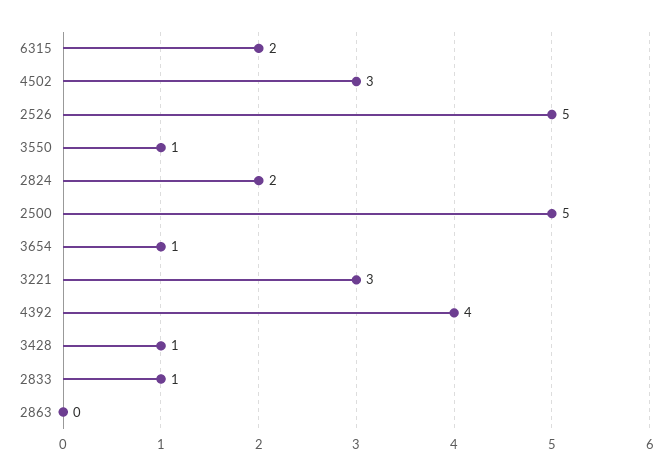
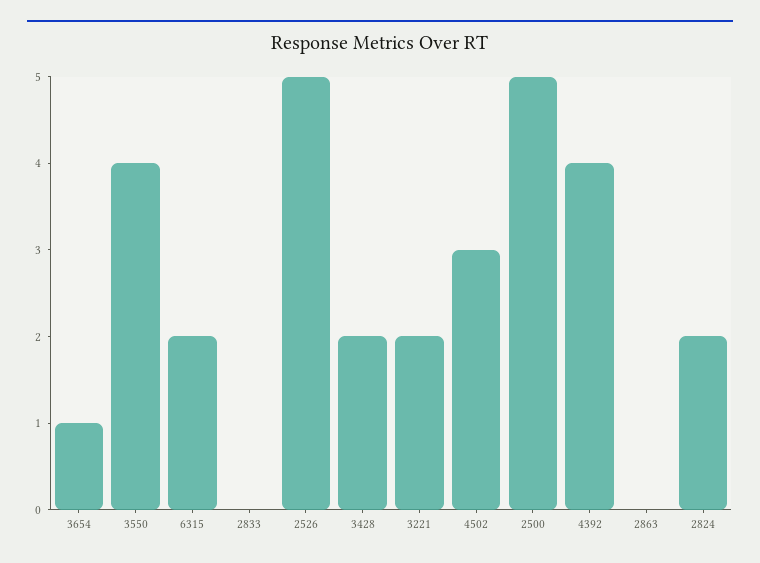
3550: 1 -> 4
3221: 3 -> 2
3428: 1 -> 2
2833: 1 -> 0

